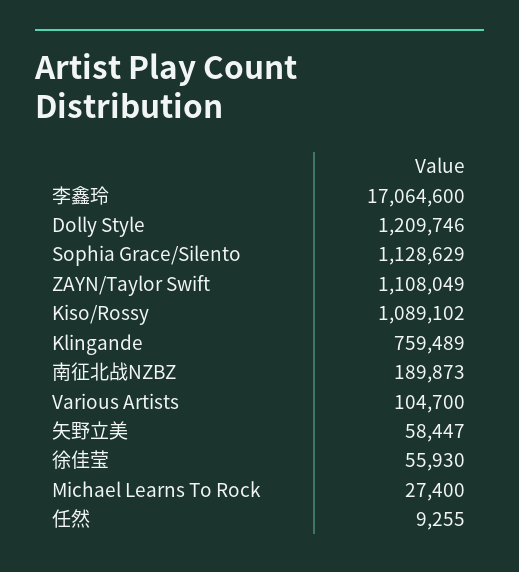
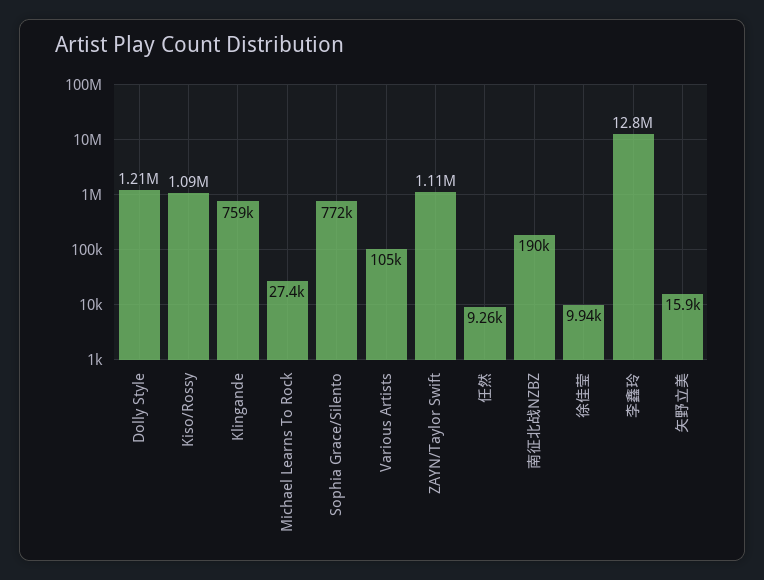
李鑫玲: 17064600 -> 12800000
Sophia Grace/Silento: 1128629 -> 772000
矢野立美: 58447 -> 15900
徐佳莹: 55930 -> 9940

